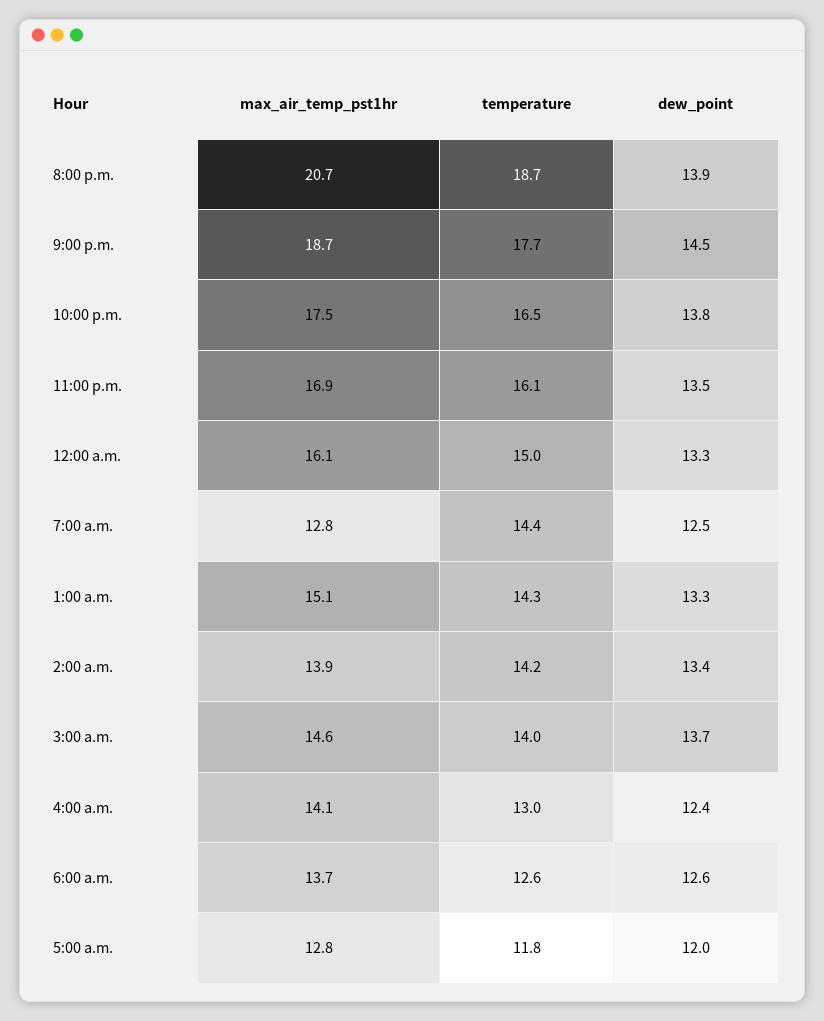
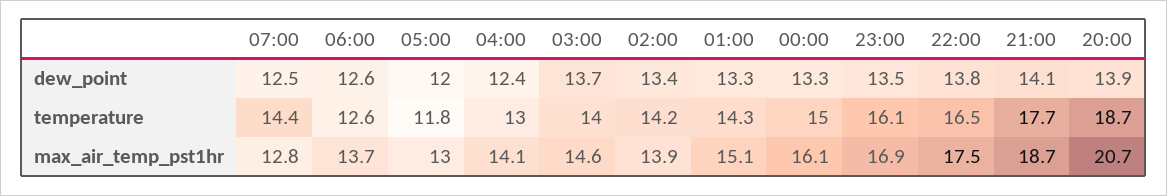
dew_point, 9:00 p.m.: 14.5 -> 14.1
max_air_temp_pst1hr, 5:00 a.m.: 12.8 -> 13

